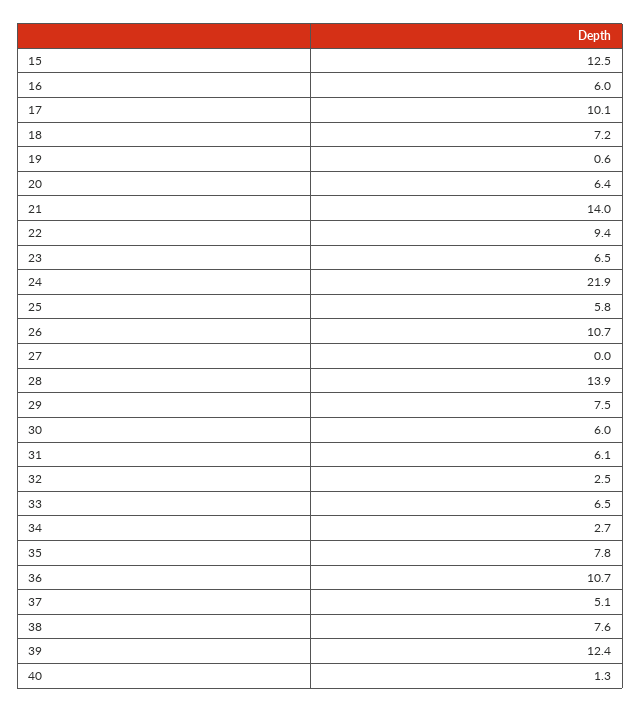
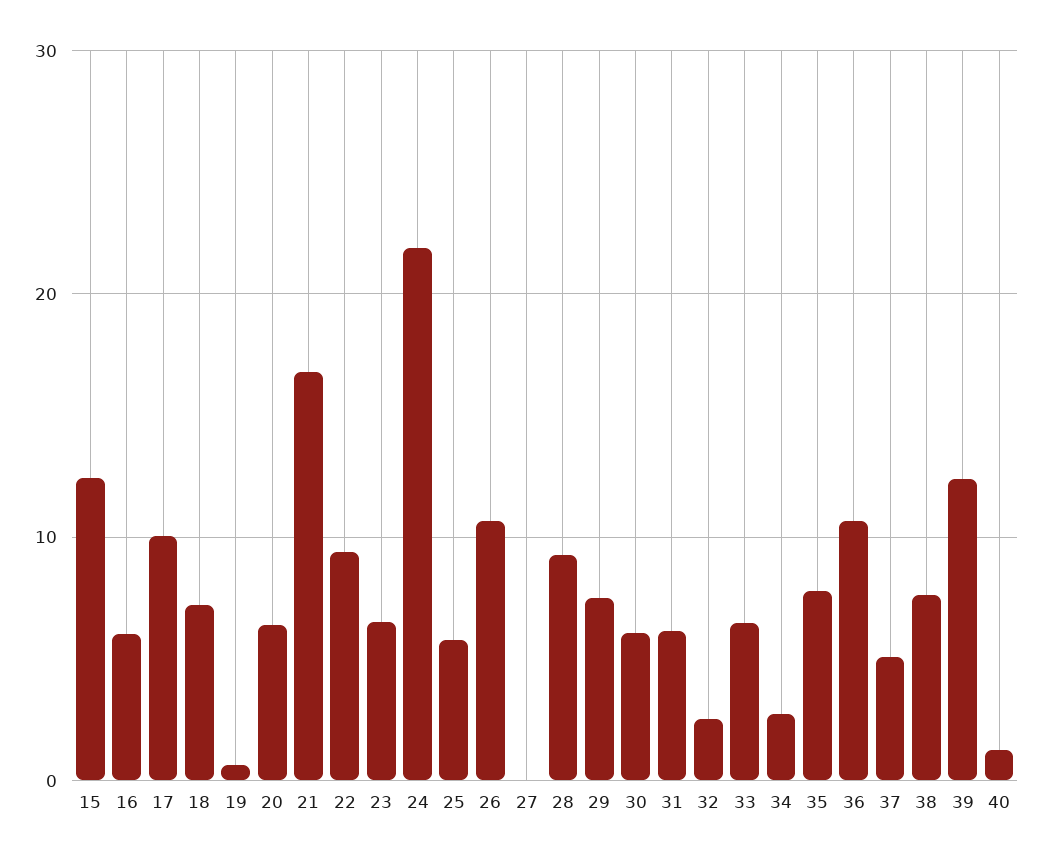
21: 14 -> 17
28: 13.9 -> 9

